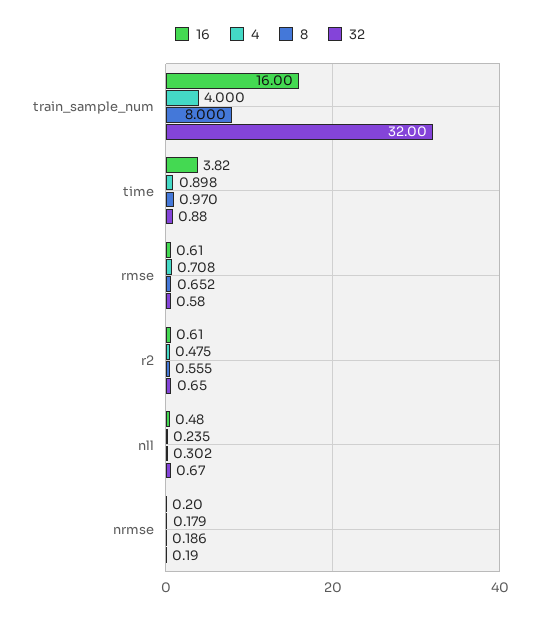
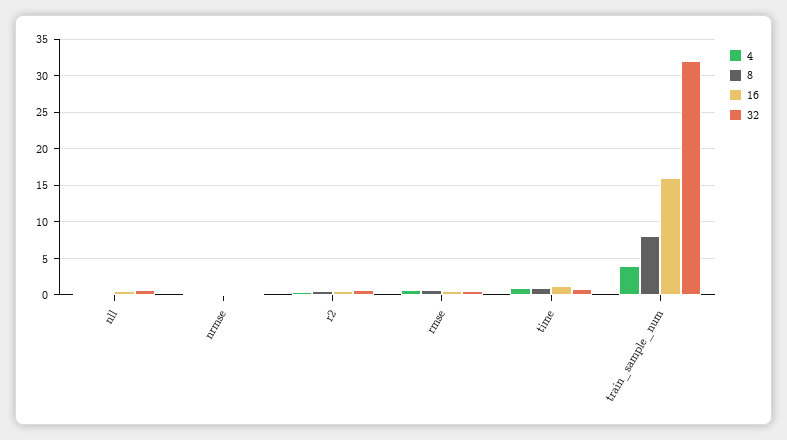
16, time: 3.82 -> 1

